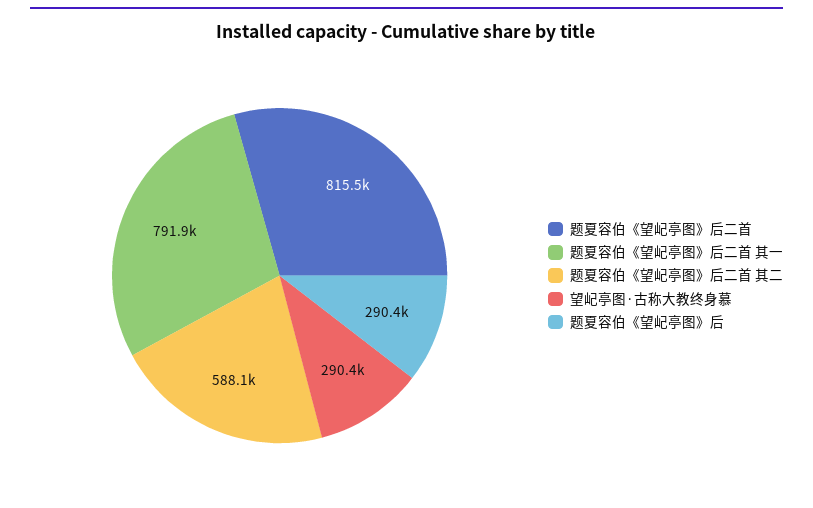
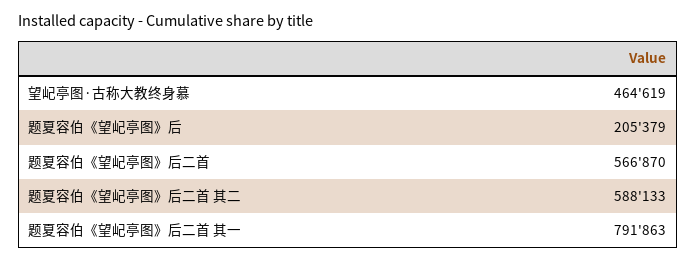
题夏容伯《望屺亭图》后二首: 815500 -> 566870
望屺亭图·古称大教终身慕: 290400 -> 464619
题夏容伯《望屺亭图》后: 290400 -> 205379

